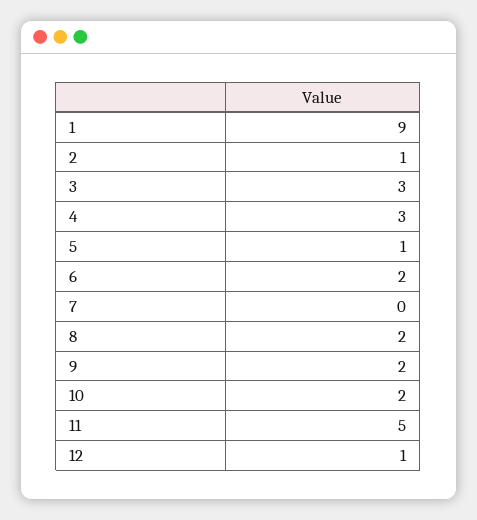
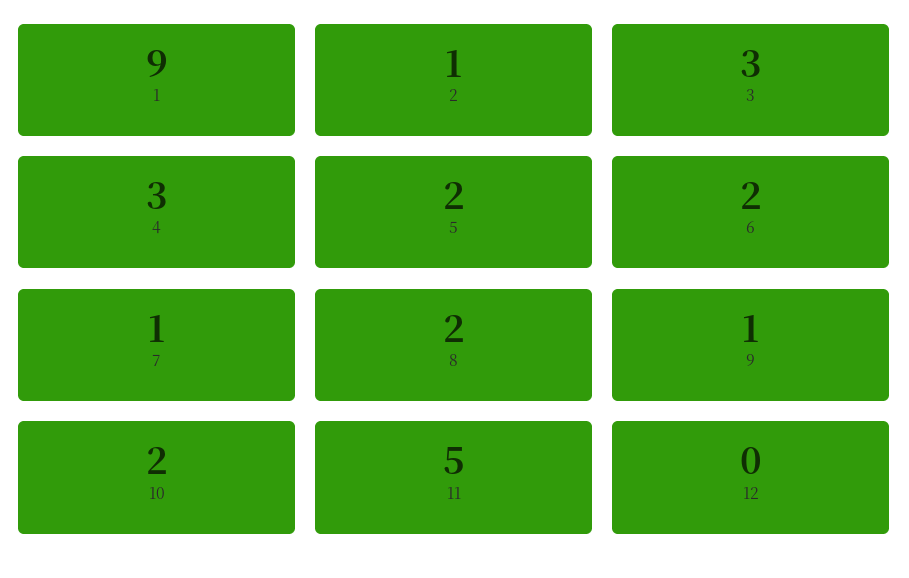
5: 1 -> 2
7: 0 -> 1
9: 2 -> 1
12: 1 -> 0

